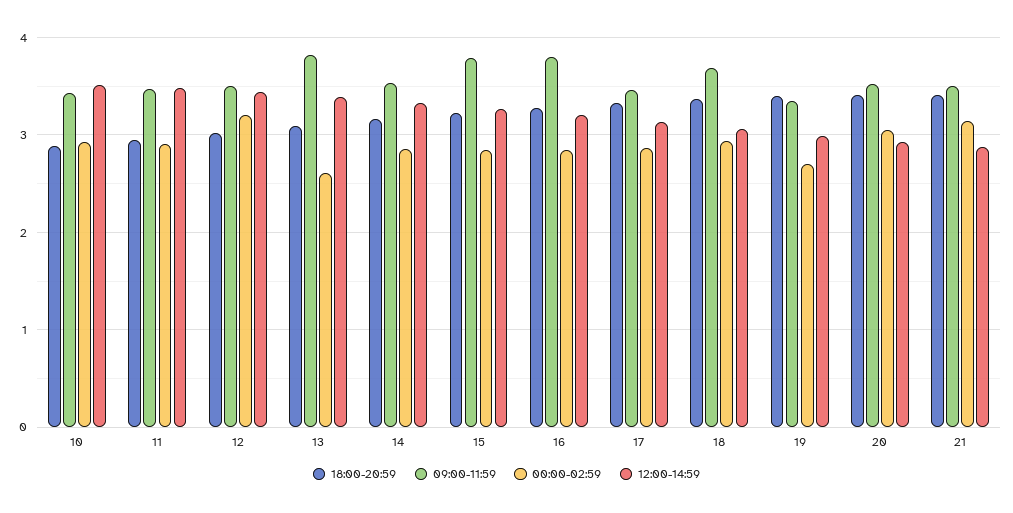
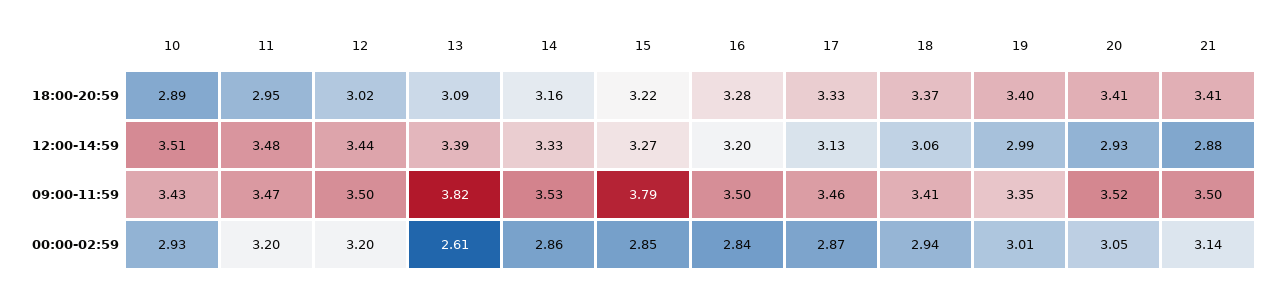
00:00-02:59, 11: 2.9 -> 3.2
09:00-11:59, 16: 3.8 -> 3.5
09:00-11:59, 18: 3.7 -> 3.41
00:00-02:59, 19: 2.7 -> 3.01

